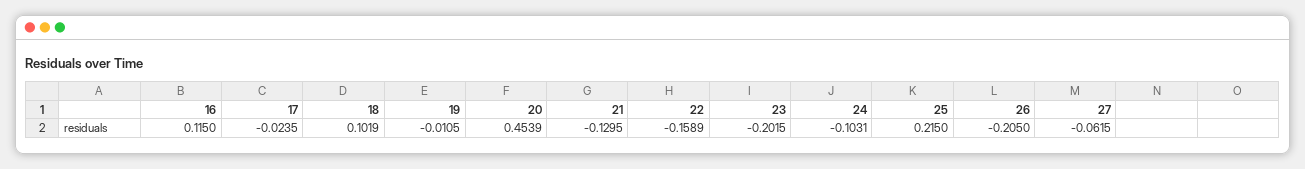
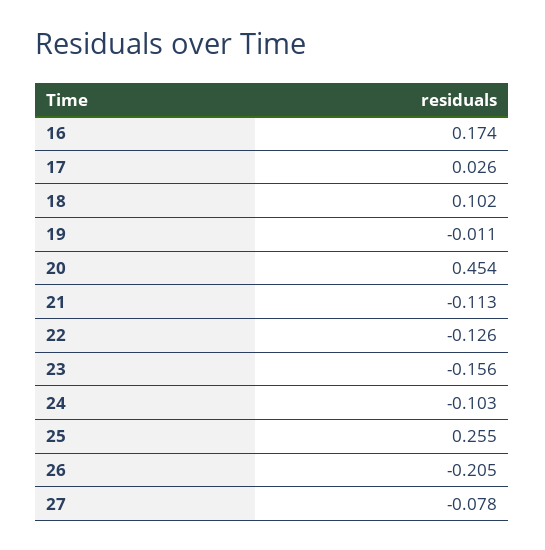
16: 0.115 -> 0.174
17: -0.0235 -> 0.026
21: -0.1295 -> -0.113
22: -0.1589 -> -0.126
23: -0.2015 -> -0.156
25: 0.215 -> 0.255
27: -0.0615 -> -0.078

